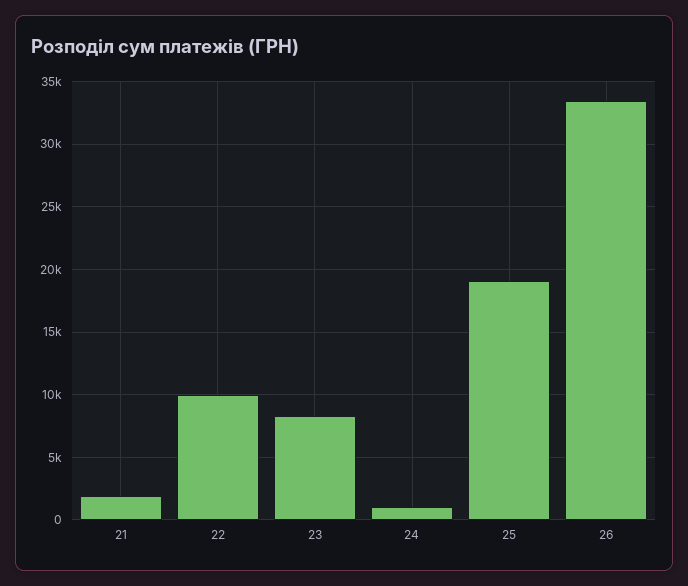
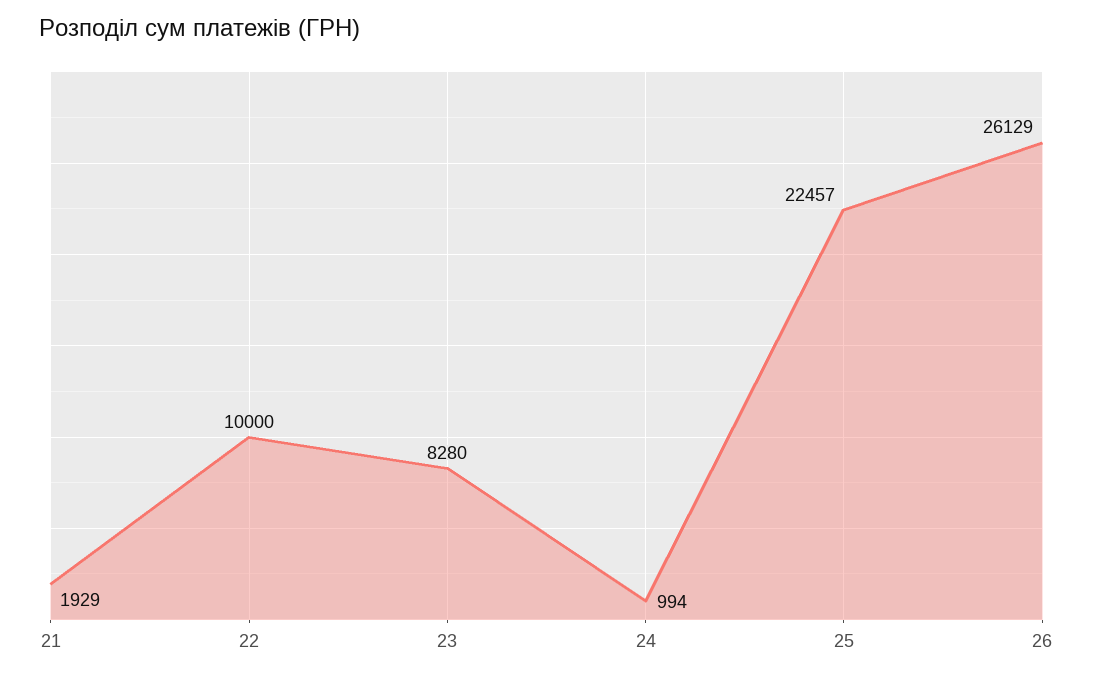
25: 19000 -> 22457
26: 33500 -> 26129

